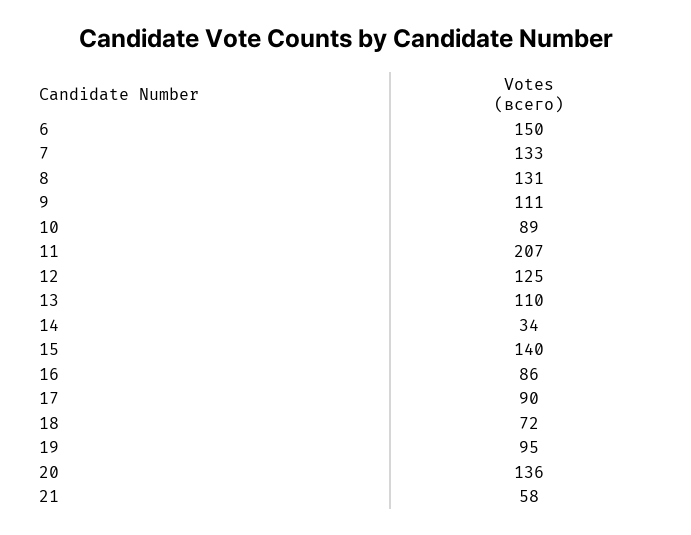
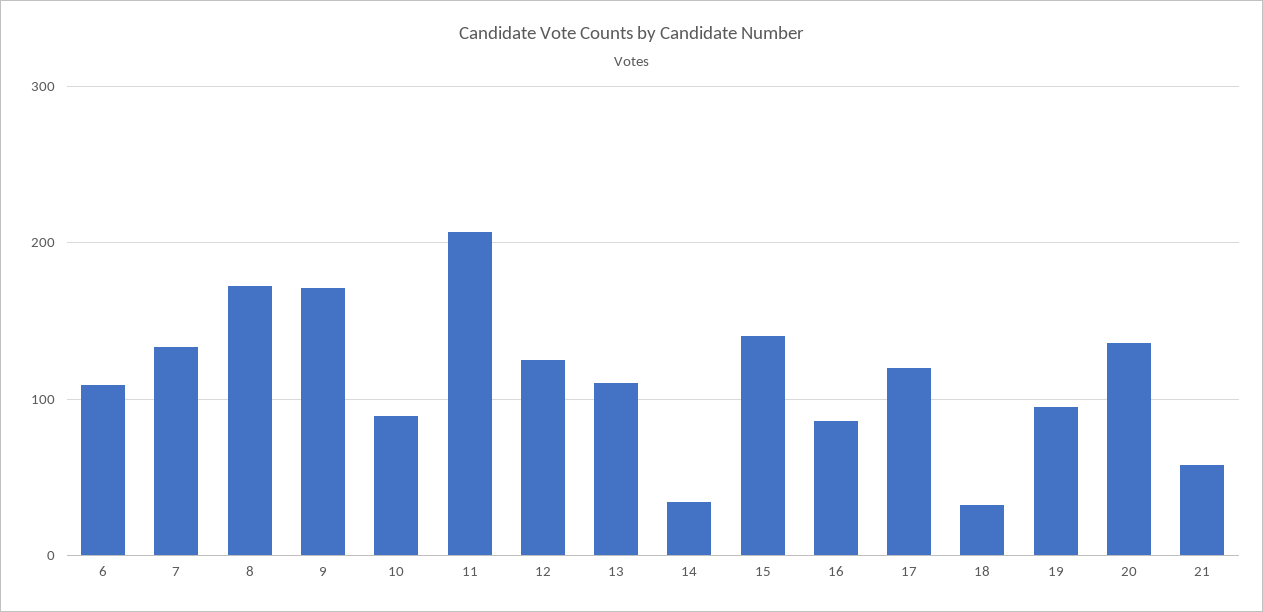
6: 150 -> 110
8: 131 -> 170
9: 111 -> 170
17: 90 -> 120
18: 72 -> 30

